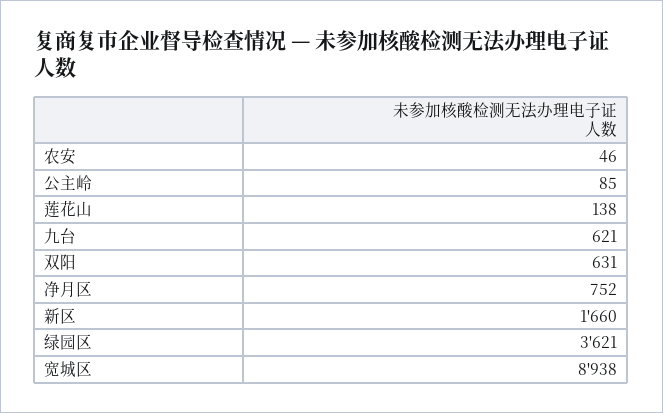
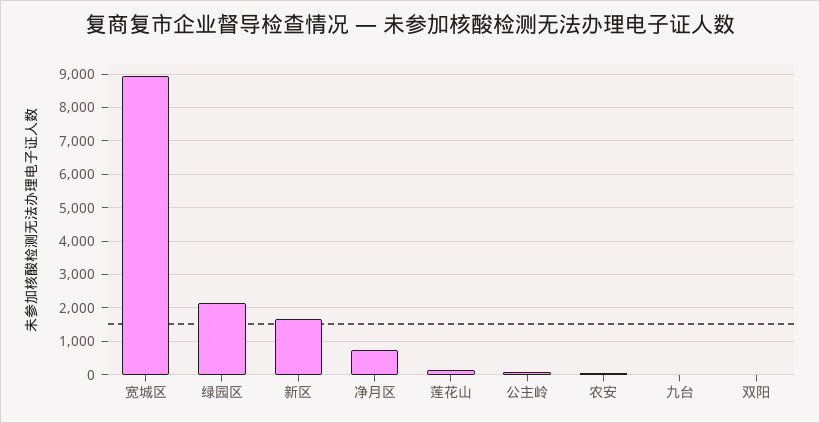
九台: 621 -> 0
双阳: 631 -> 0
绿园区: 3621 -> 2200

